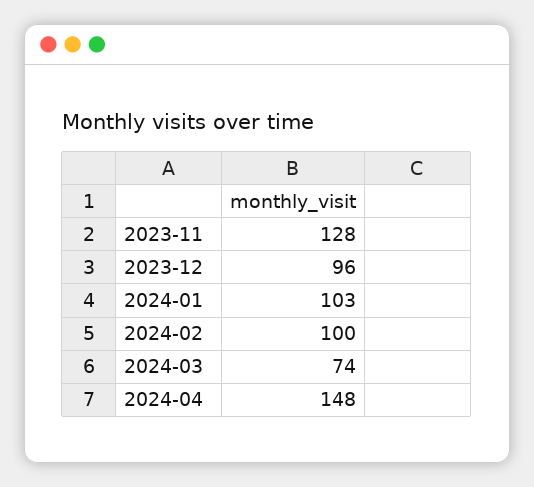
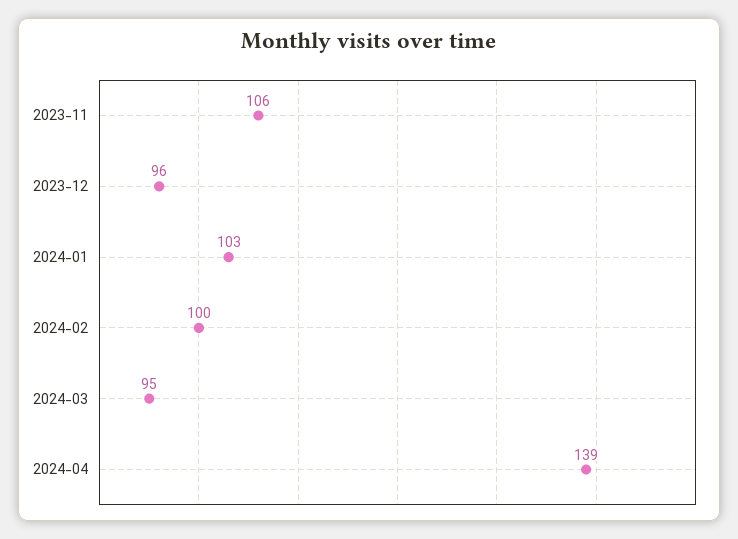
2023-11: 128 -> 106
2024-03: 74 -> 95
2024-04: 148 -> 139

